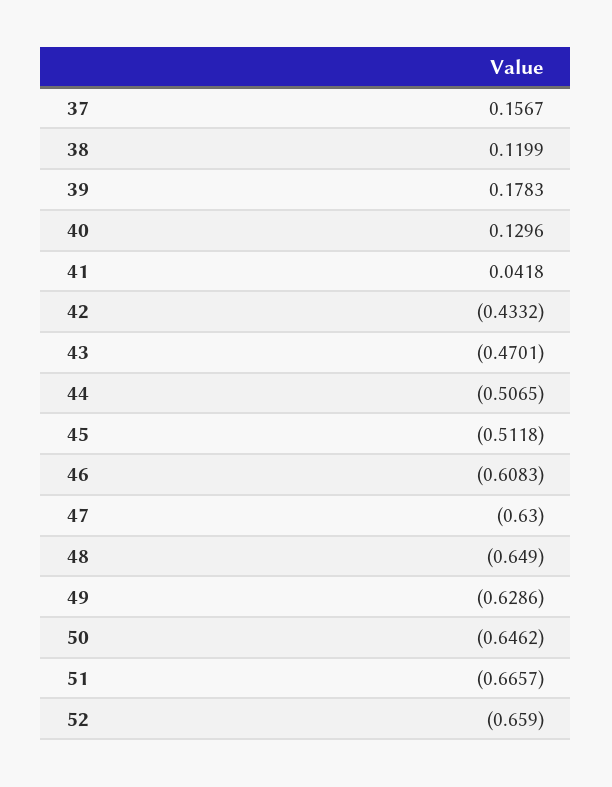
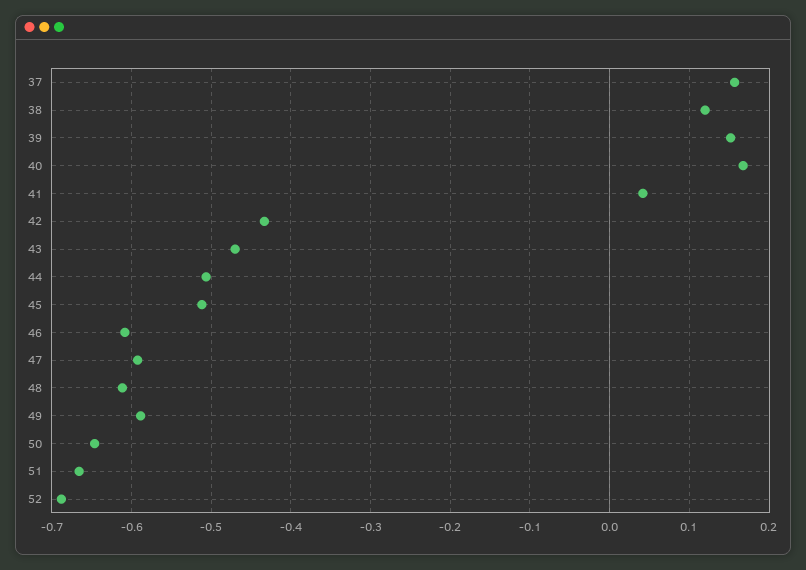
39: 0.1783 -> 0.15
40: 0.1296 -> 0.17
47: -0.63 -> -0.59
48: -0.649 -> -0.61
49: -0.6286 -> -0.59
52: -0.659 -> -0.69

